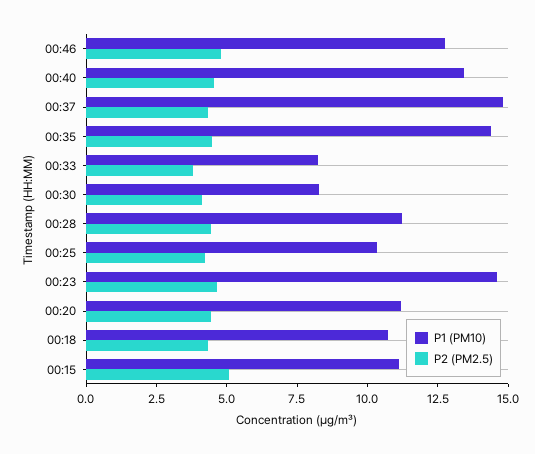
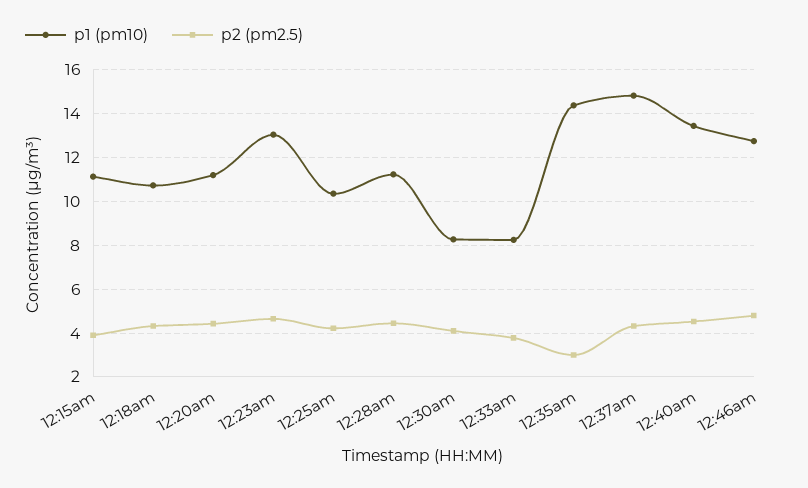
P2 (PM2.5), 00:35: 4.5 -> 3
P1 (PM10), 00:23: 14.5 -> 13
P2 (PM2.5), 00:15: 5 -> 4

